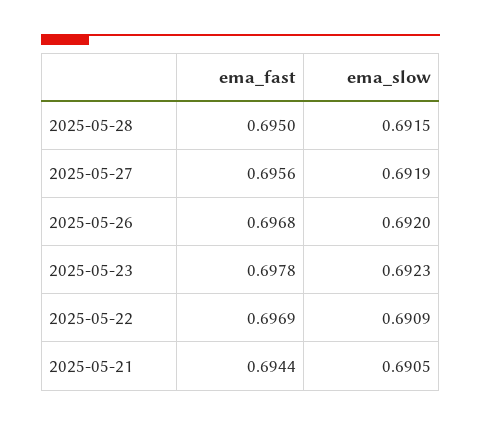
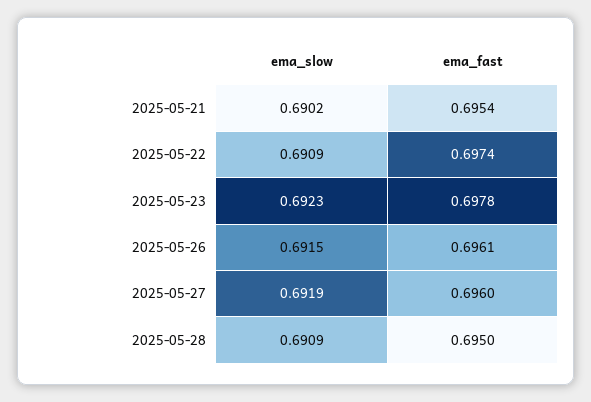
ema_slow, 2025-05-28: 0.6915 -> 0.6909
ema_fast, 2025-05-27: 0.6956 -> 0.696
ema_fast, 2025-05-26: 0.6968 -> 0.6961
ema_slow, 2025-05-26: 0.692 -> 0.6915
ema_fast, 2025-05-22: 0.6969 -> 0.6974
ema_fast, 2025-05-21: 0.6944 -> 0.6954
ema_slow, 2025-05-21: 0.6905 -> 0.6902

